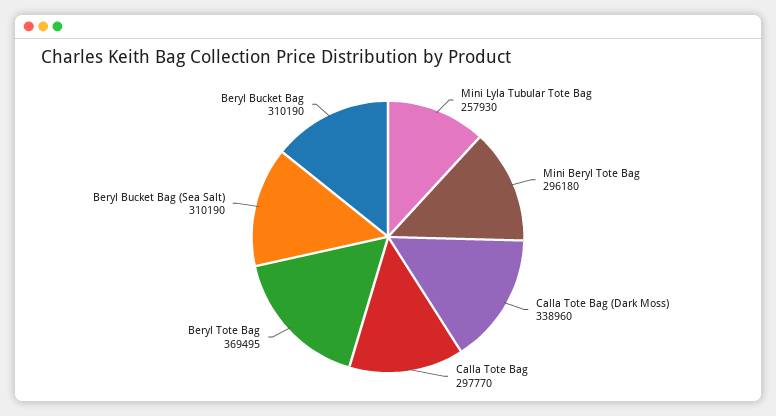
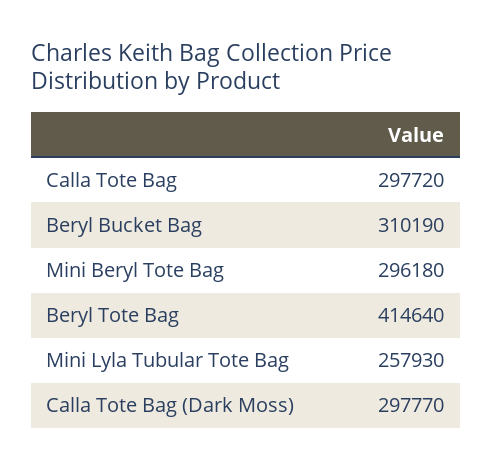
Calla Tote Bag (Dark Moss): 338960 -> 297770
Calla Tote Bag: 297770 -> 297720
Beryl Tote Bag: 369495 -> 414640
Beryl Bucket Bag (Sea Salt): 310190 -> none

